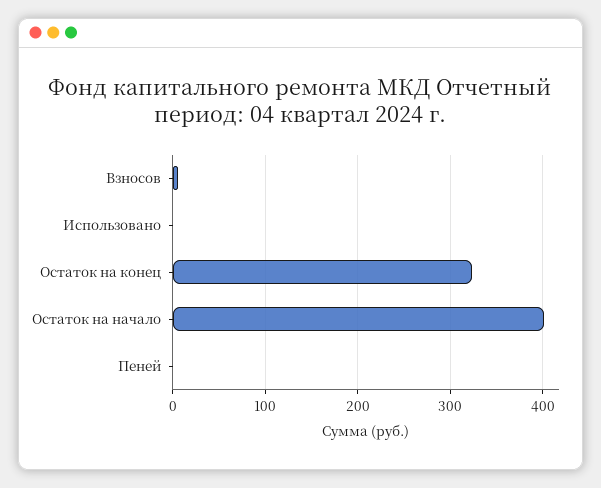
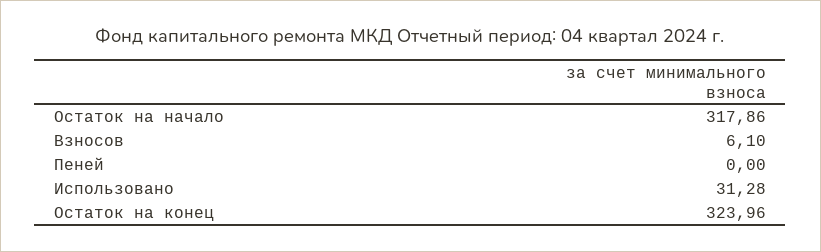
Использовано: 0 -> 31.28
Остаток на начало: 400 -> 317.86

